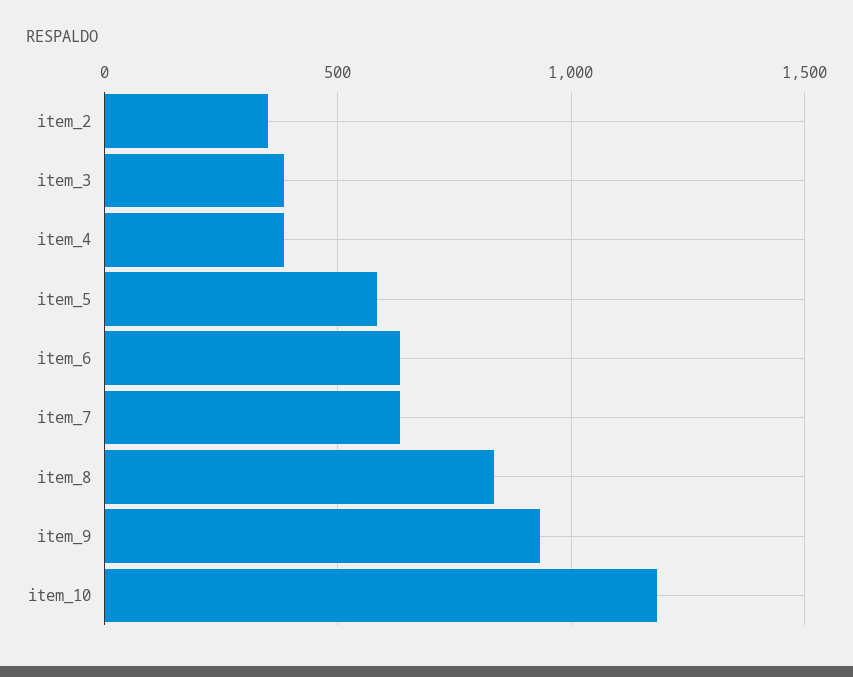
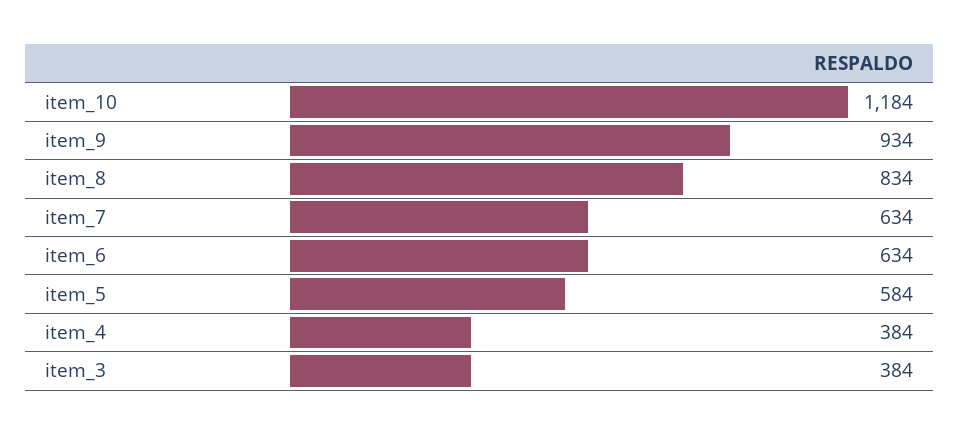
item_2: 350 -> none

